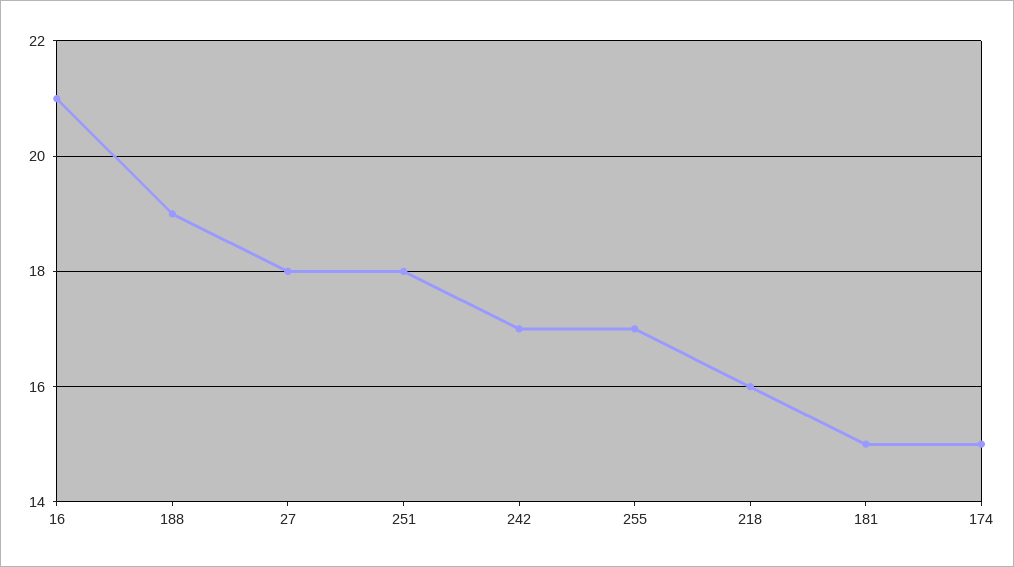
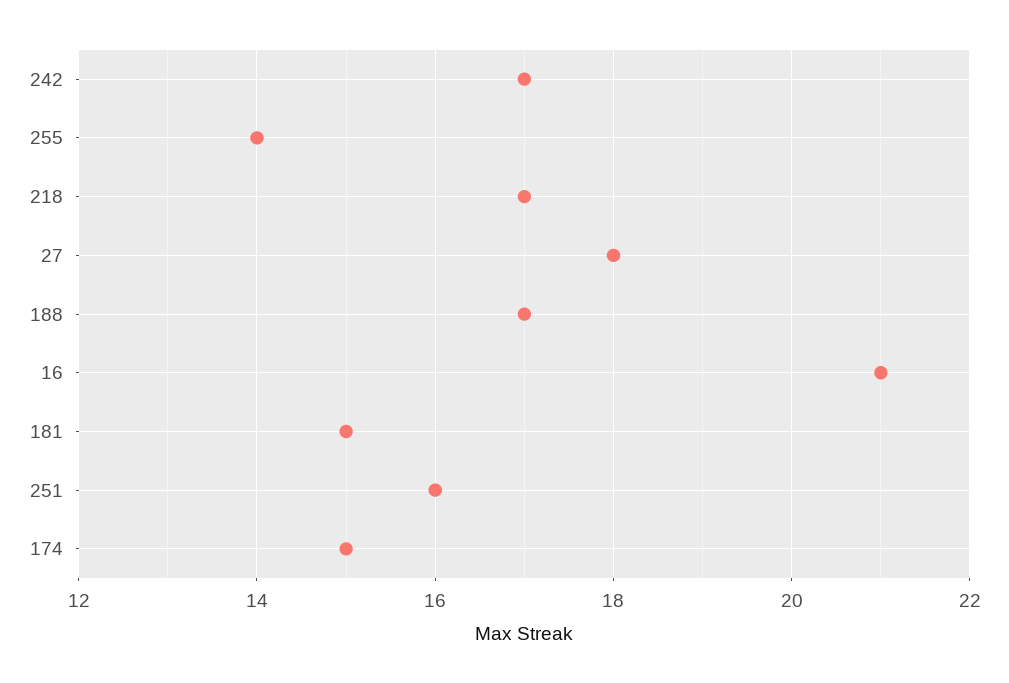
188: 19 -> 17
251: 18 -> 16
255: 17 -> 14
218: 16 -> 17

